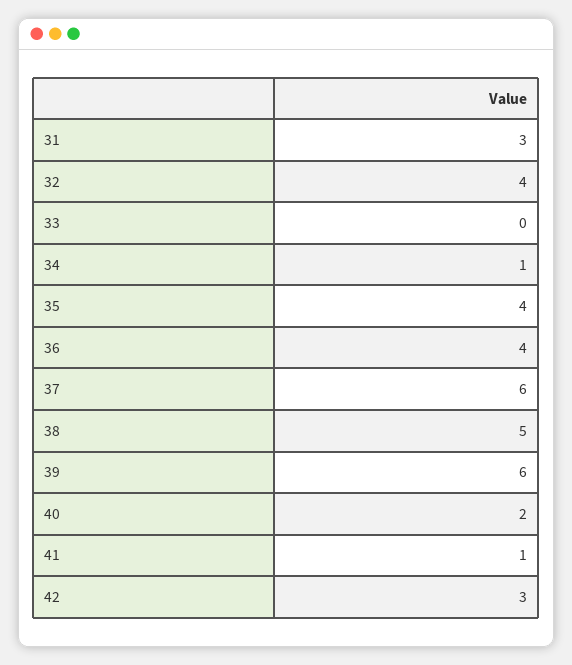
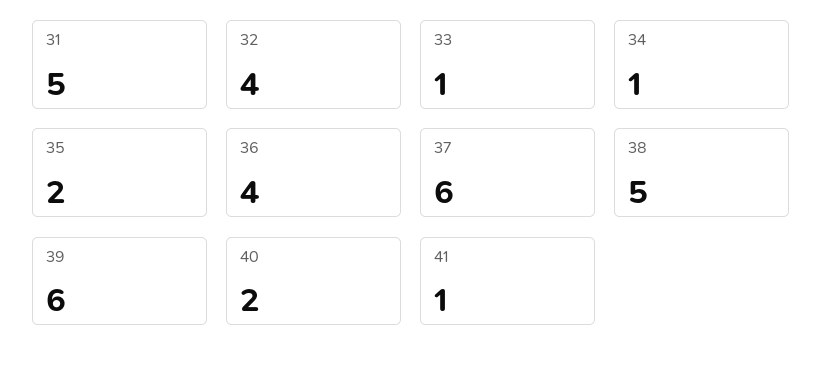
31: 3 -> 5
33: 0 -> 1
35: 4 -> 2
42: 3 -> none

